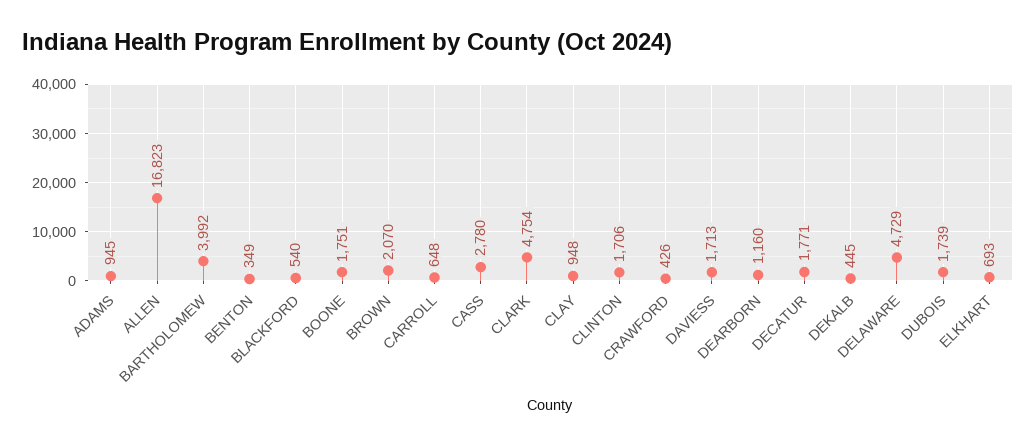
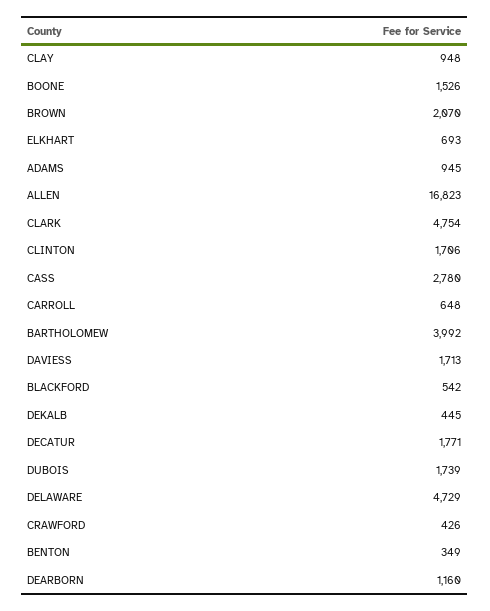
BLACKFORD: 540 -> 542
BOONE: 1751 -> 1526

